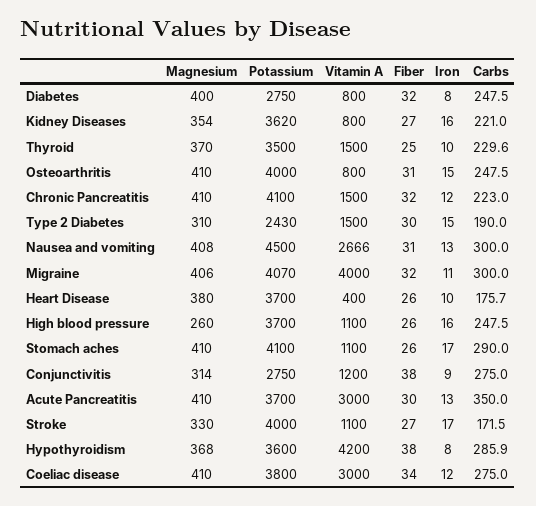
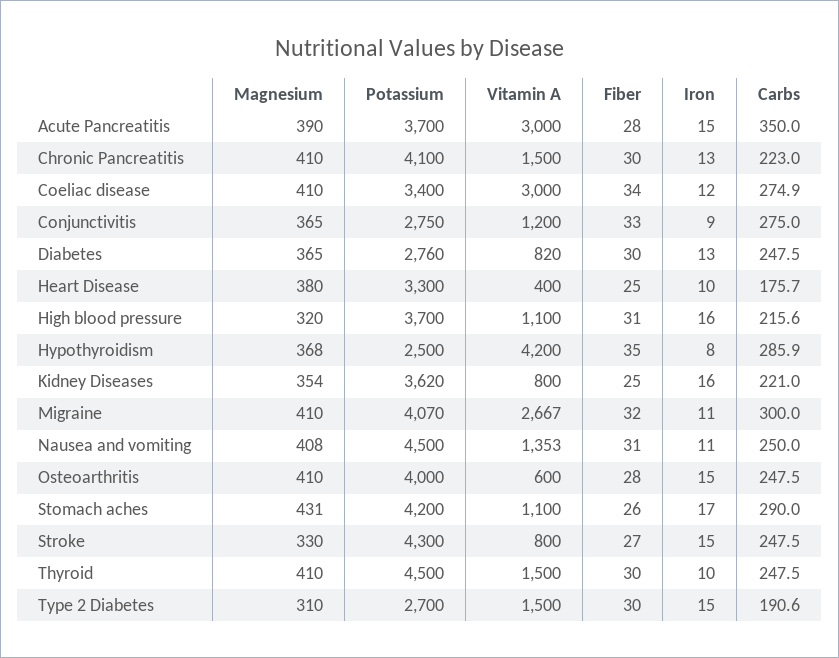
Magnesium, Diabetes: 400 -> 365
Potassium, Diabetes: 2750 -> 2760
Vitamin A, Diabetes: 800 -> 820
Fiber, Diabetes: 32 -> 30
Iron, Diabetes: 8 -> 13
Fiber, Kidney Diseases: 27 -> 25
Magnesium, Thyroid: 370 -> 410
Potassium, Thyroid: 3500 -> 4500
Fiber, Thyroid: 25 -> 30
Carbs, Thyroid: 229.6 -> 247.5
Vitamin A, Osteoarthritis: 800 -> 600
Fiber, Osteoarthritis: 31 -> 28
Fiber, Chronic Pancreatitis: 32 -> 30
Iron, Chronic Pancreatitis: 12 -> 13
Potassium, Type 2 Diabetes: 2430 -> 2700
Carbs, Type 2 Diabetes: 190 -> 190.6
Vitamin A, Nausea and vomiting: 2666 -> 1353
Iron, Nausea and vomiting: 13 -> 11
Carbs, Nausea and vomiting: 300 -> 250
Magnesium, Migraine: 406 -> 410
Vitamin A, Migraine: 4000 -> 2667
Potassium, Heart Disease: 3700 -> 3300
Fiber, Heart Disease: 26 -> 25
Magnesium, High blood pressure: 260 -> 320
Fiber, High blood pressure: 26 -> 31
Carbs, High blood pressure: 247.5 -> 215.6
Magnesium, Stomach aches: 410 -> 431
Potassium, Stomach aches: 4100 -> 4200
Magnesium, Conjunctivitis: 314 -> 365
Fiber, Conjunctivitis: 38 -> 33
Magnesium, Acute Pancreatitis: 410 -> 390
Fiber, Acute Pancreatitis: 30 -> 28
Iron, Acute Pancreatitis: 13 -> 15
Potassium, Stroke: 4000 -> 4300
Vitamin A, Stroke: 1100 -> 800
Iron, Stroke: 17 -> 15
Carbs, Stroke: 171.5 -> 247.5
Potassium, Hypothyroidism: 3600 -> 2500
Fiber, Hypothyroidism: 38 -> 35
Potassium, Coeliac disease: 3800 -> 3400
Carbs, Coeliac disease: 275 -> 274.9

